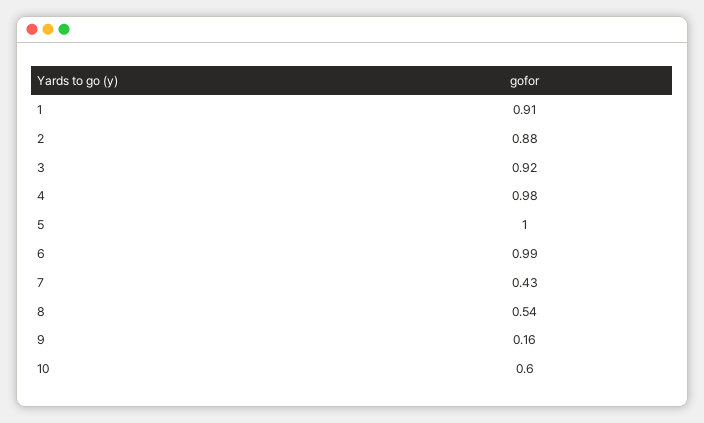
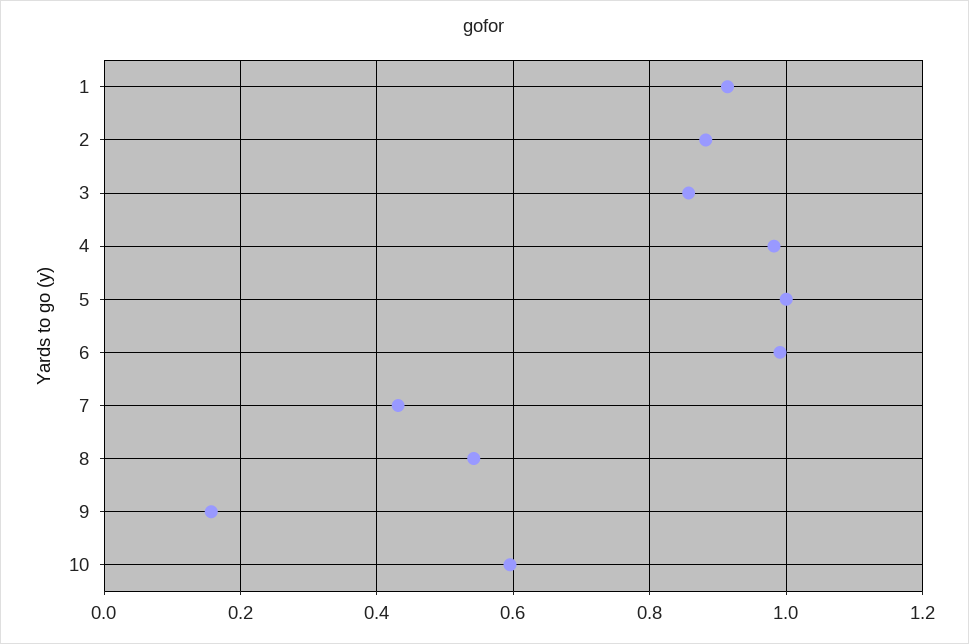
3: 0.92 -> 0.86

